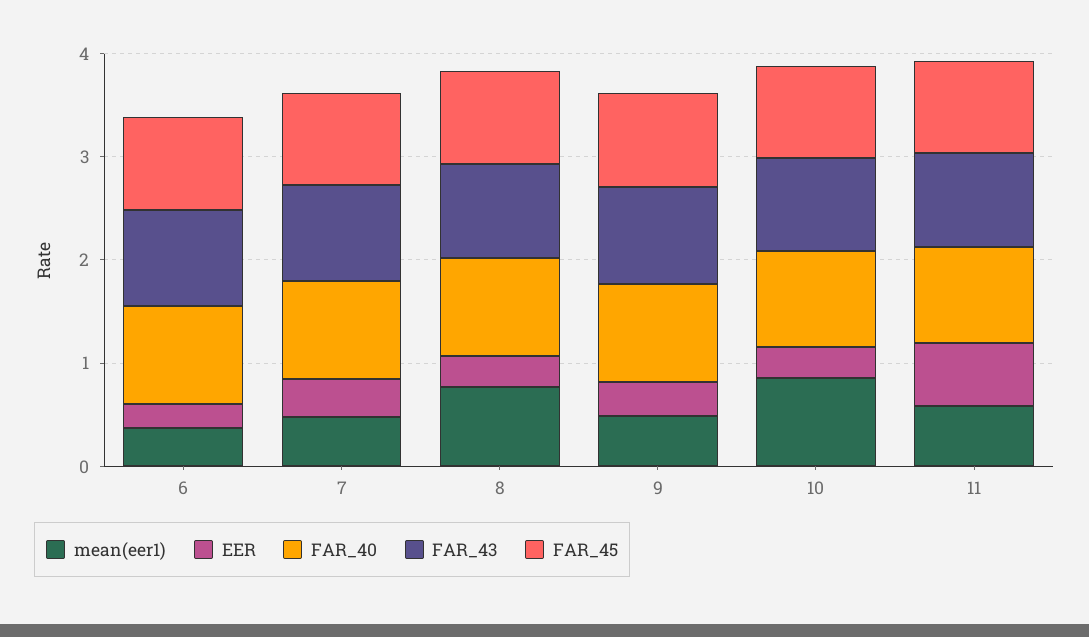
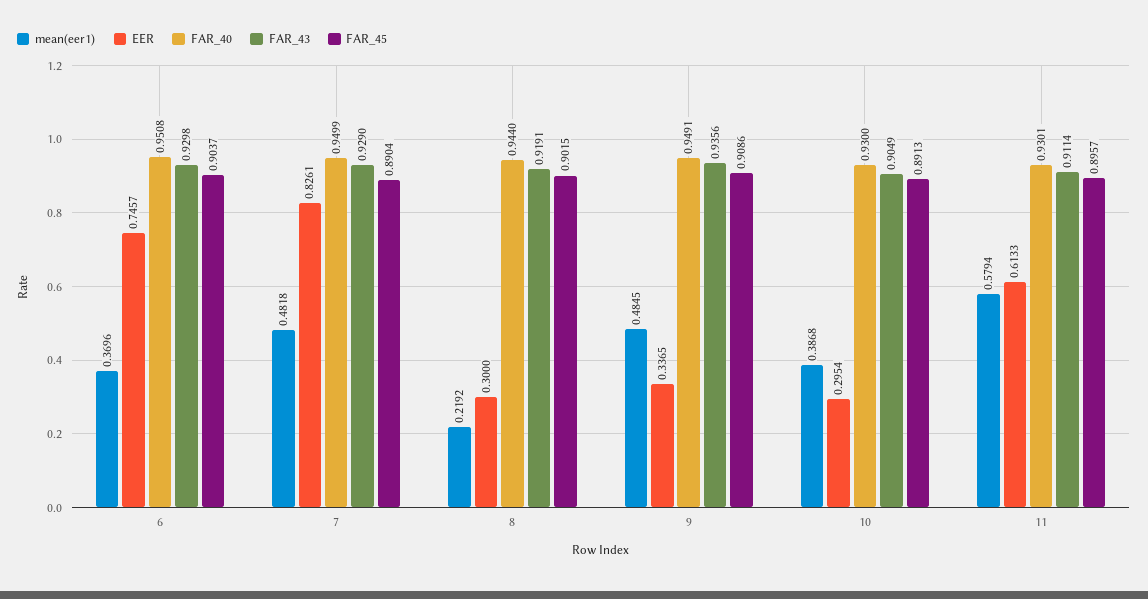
EER, 6: 0.2 -> 0.7457
EER, 7: 0.4 -> 0.8261
mean(eer1), 8: 0.8 -> 0.2192
mean(eer1), 10: 0.8 -> 0.3868

